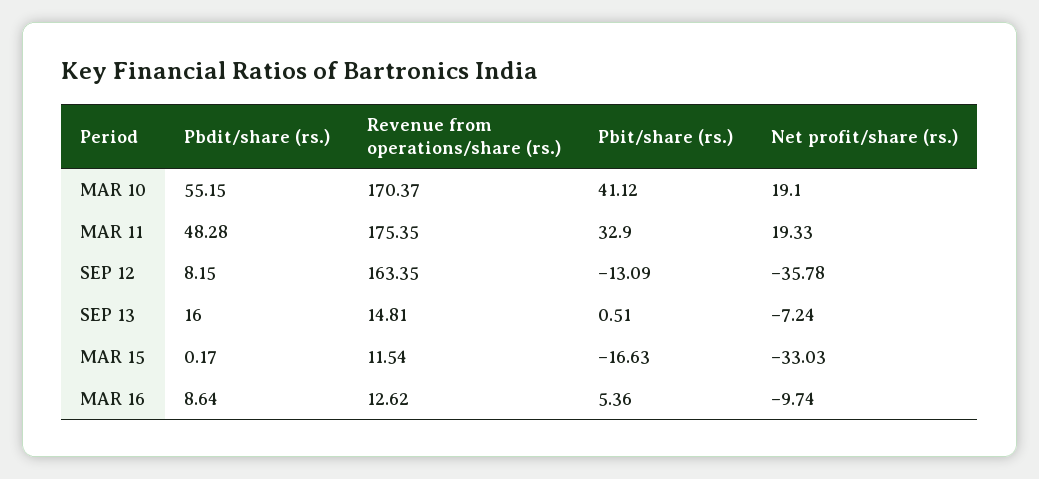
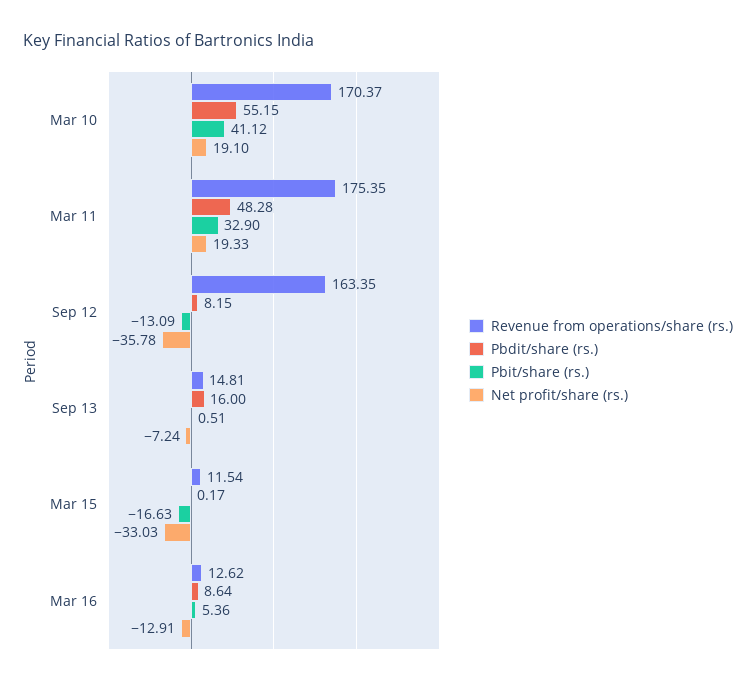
Net profit/share (rs.), MAR 16: -9.74 -> -12.91

